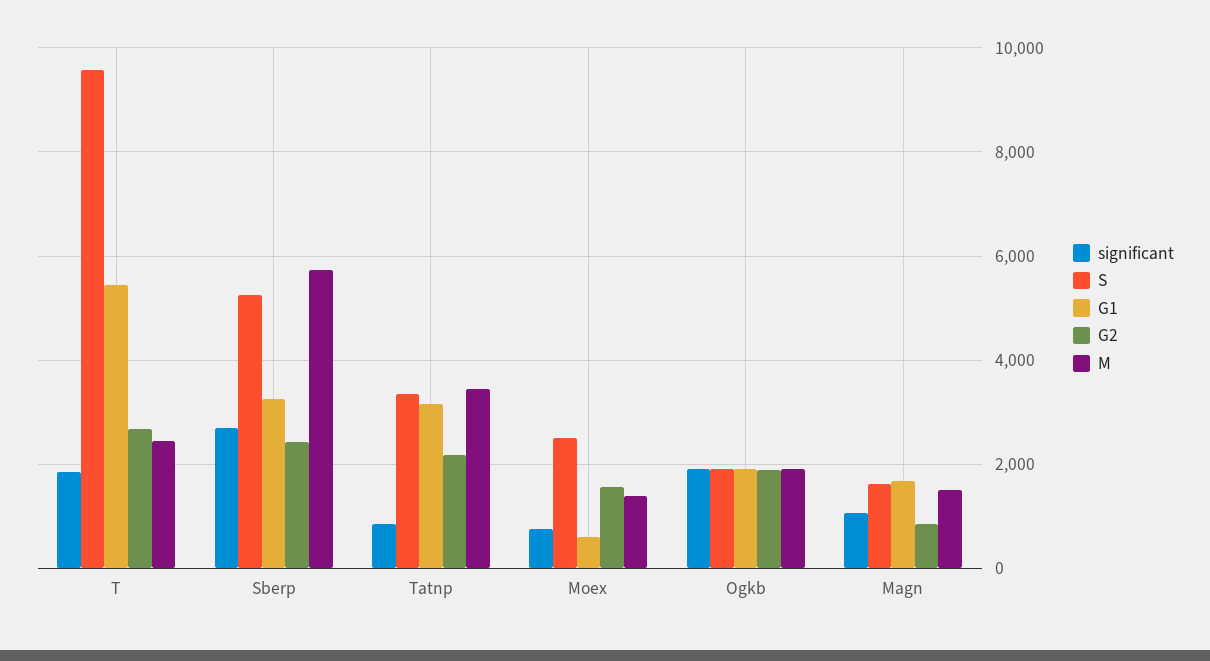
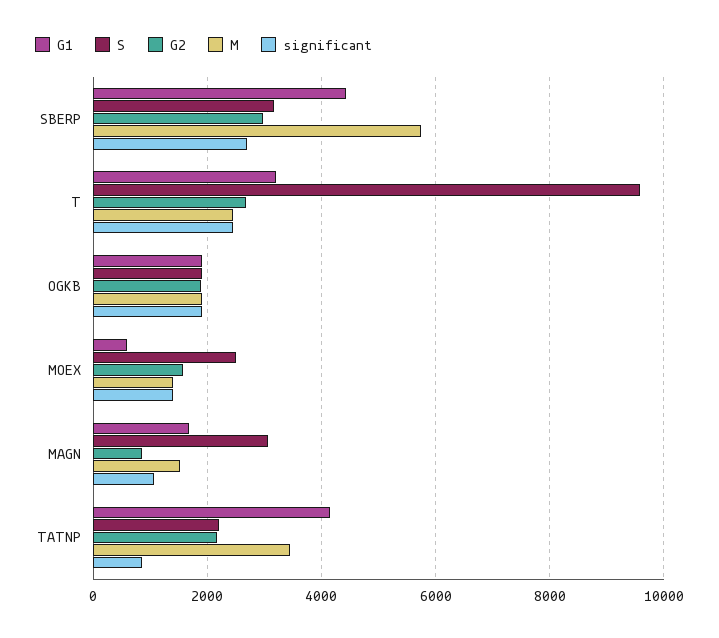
significant, T: 1800 -> 2400
G1, T: 5400 -> 3200
S, Sberp: 5200 -> 3200
G1, Sberp: 3200 -> 4400
G2, Sberp: 2400 -> 3000
S, Tatnp: 3400 -> 2200
G1, Tatnp: 3200 -> 4200
significant, Moex: 800 -> 1400
S, Magn: 1600 -> 3000

